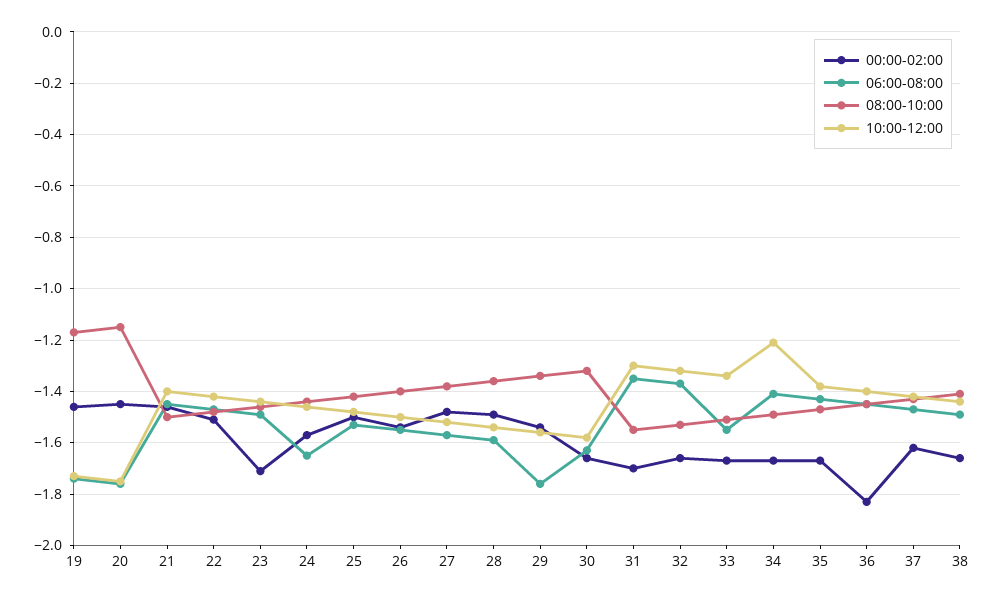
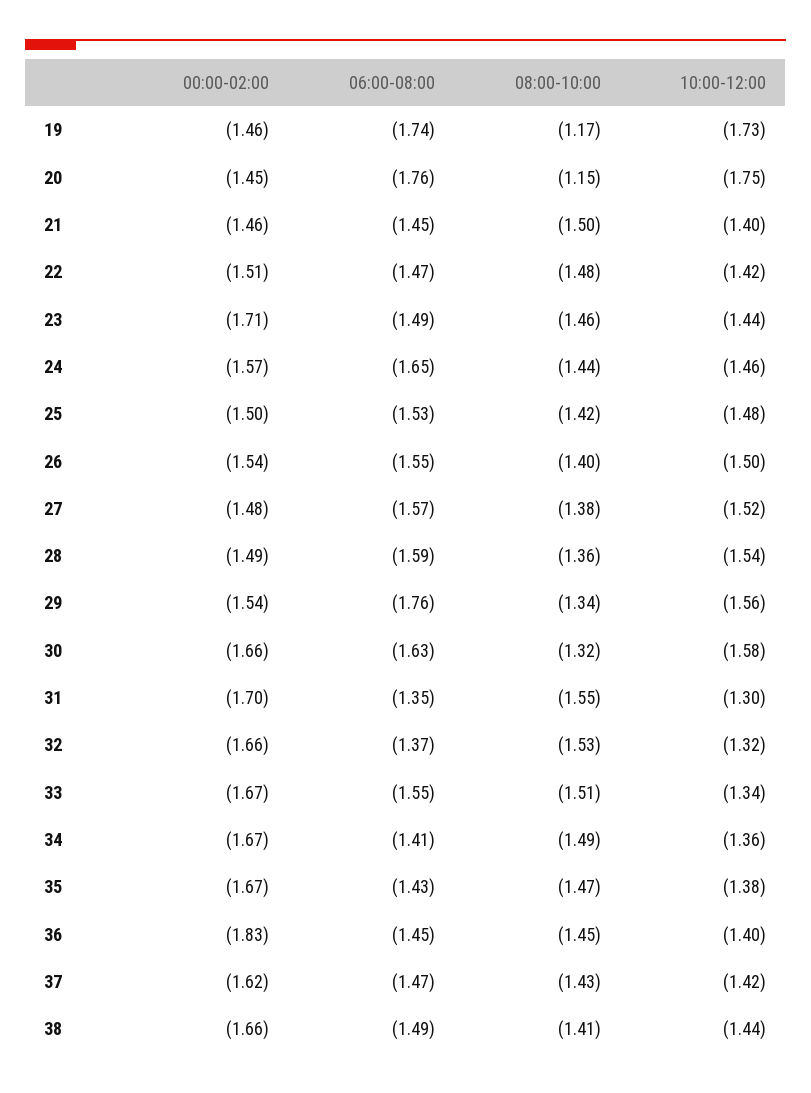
10:00-12:00, 34: -1.2 -> -1.36

